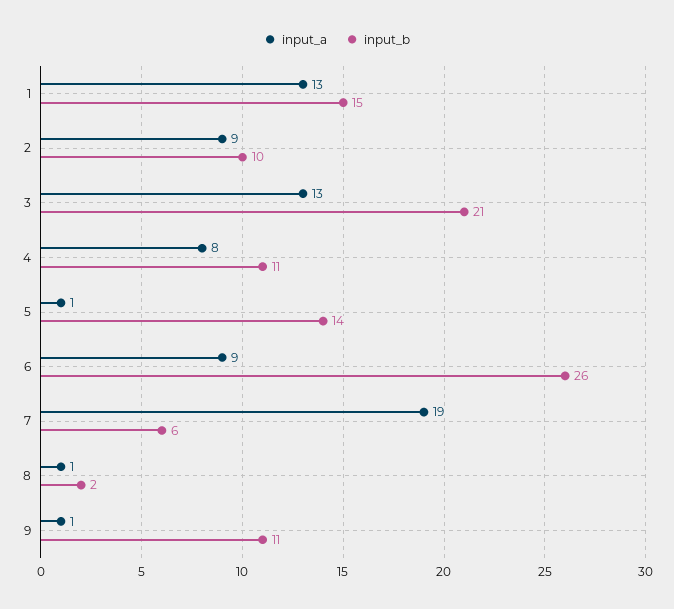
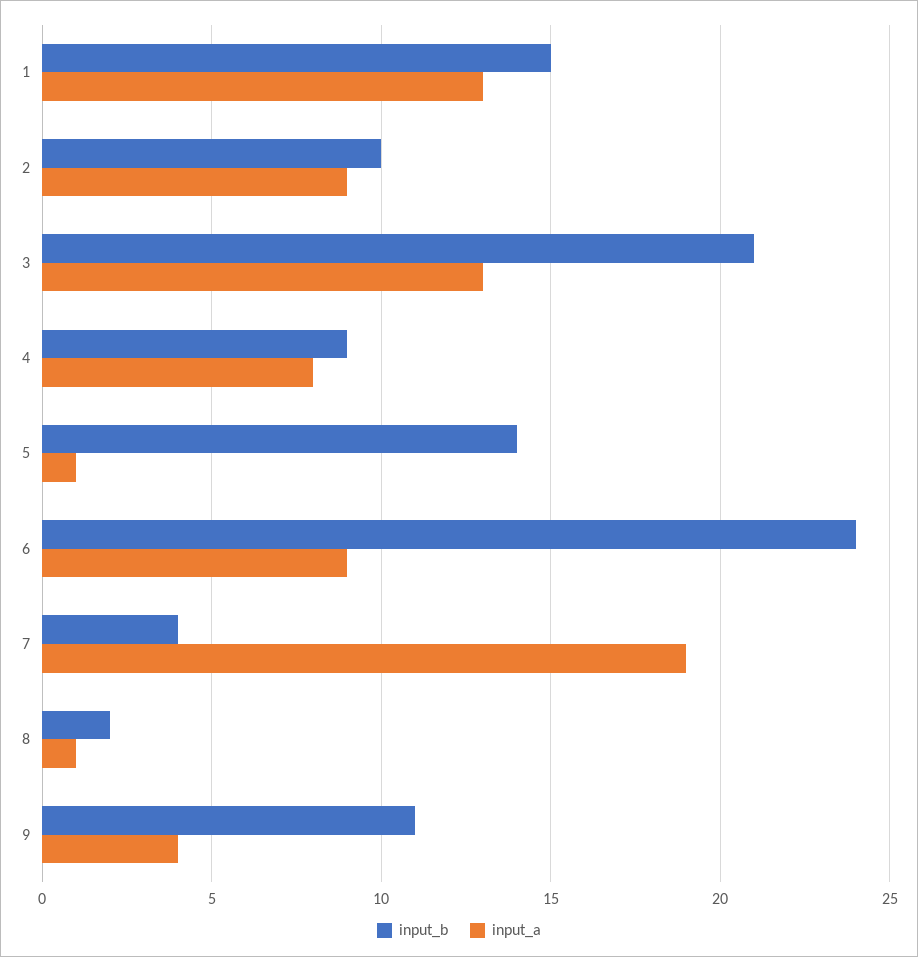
input_b, 4: 11 -> 9
input_b, 6: 26 -> 24
input_b, 7: 6 -> 4
input_a, 9: 1 -> 4

